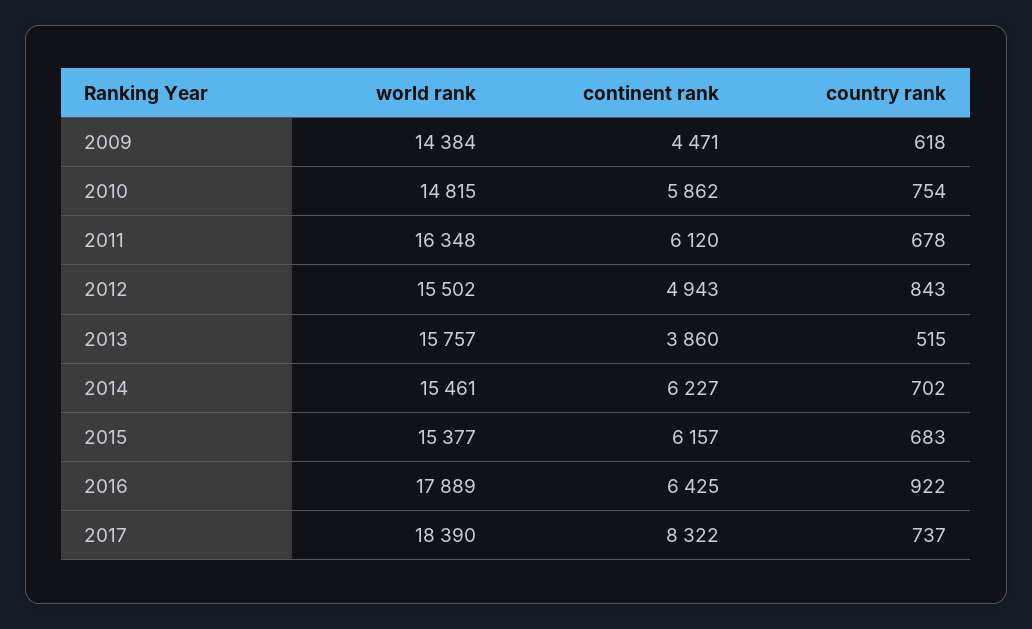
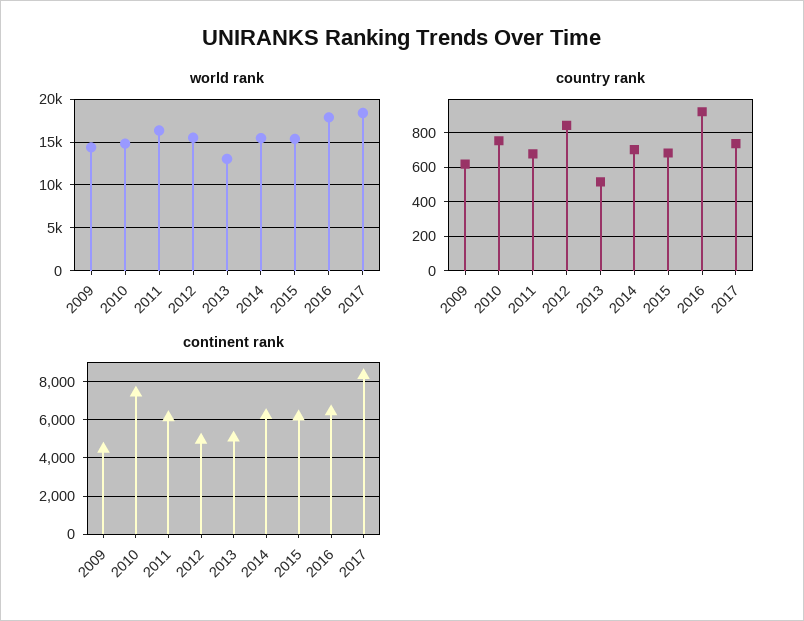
continent rank, 2010: 5862 -> 7500
world rank, 2013: 15757 -> 13000
continent rank, 2013: 3860 -> 5000

